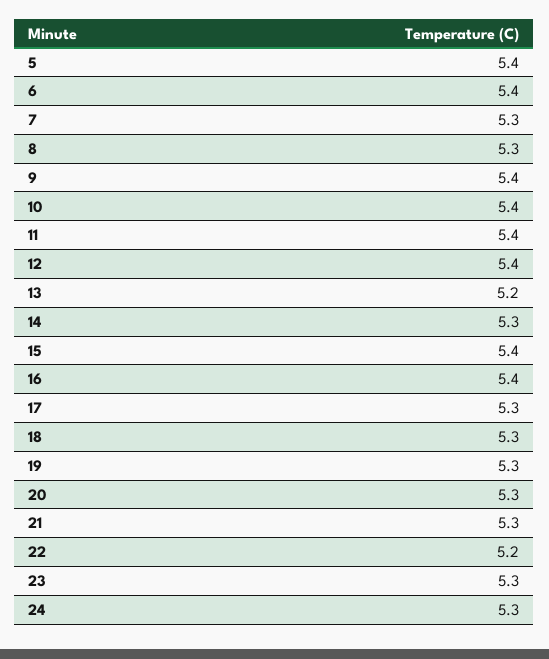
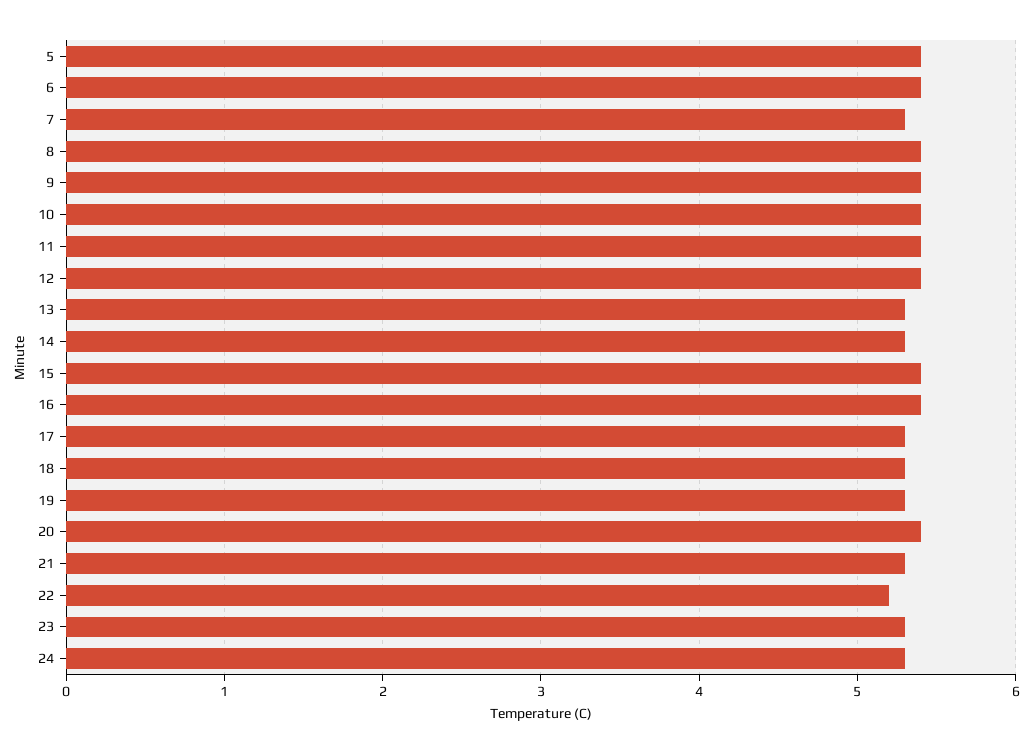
8: 5.3 -> 5.4
13: 5.2 -> 5.3
20: 5.3 -> 5.4

